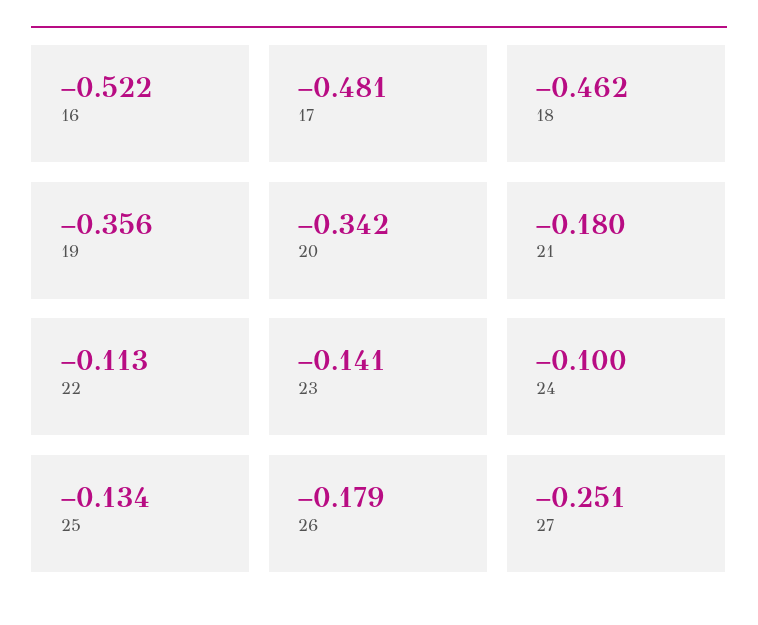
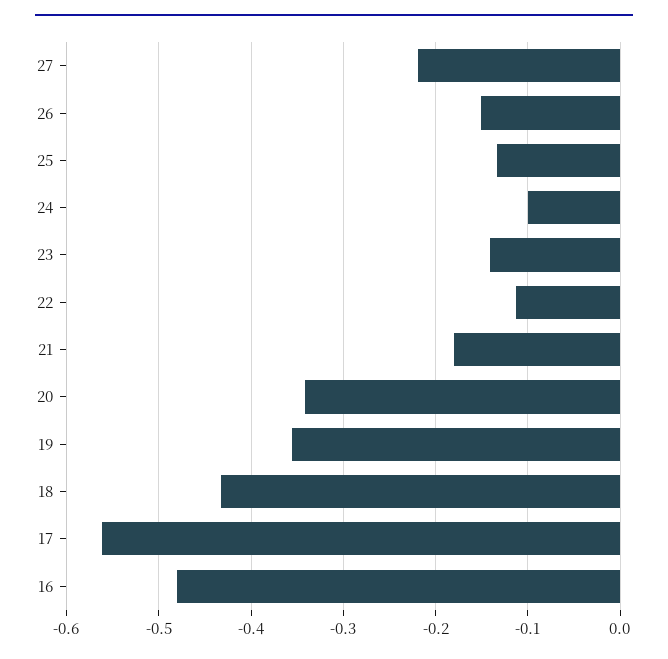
16: -0.522 -> -0.48
17: -0.481 -> -0.56
18: -0.462 -> -0.43
26: -0.179 -> -0.15
27: -0.251 -> -0.22

